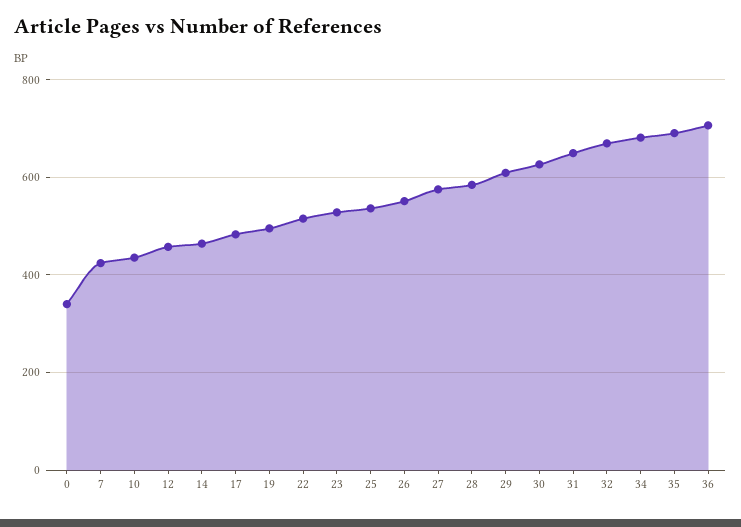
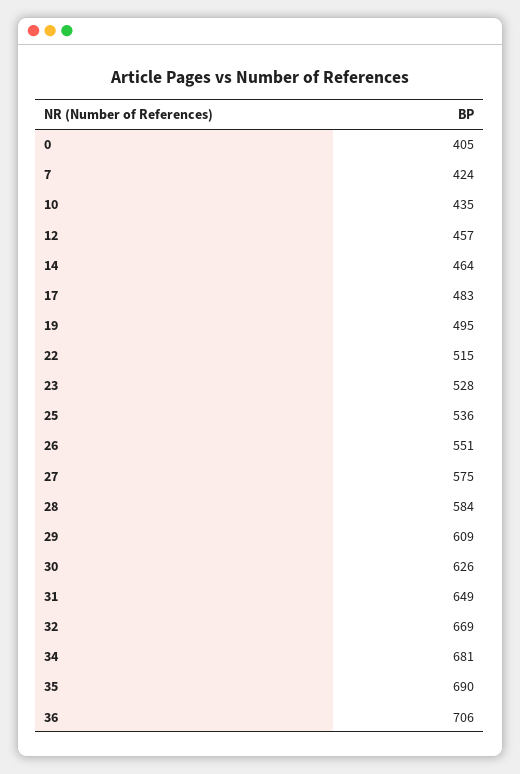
0: 340 -> 405

